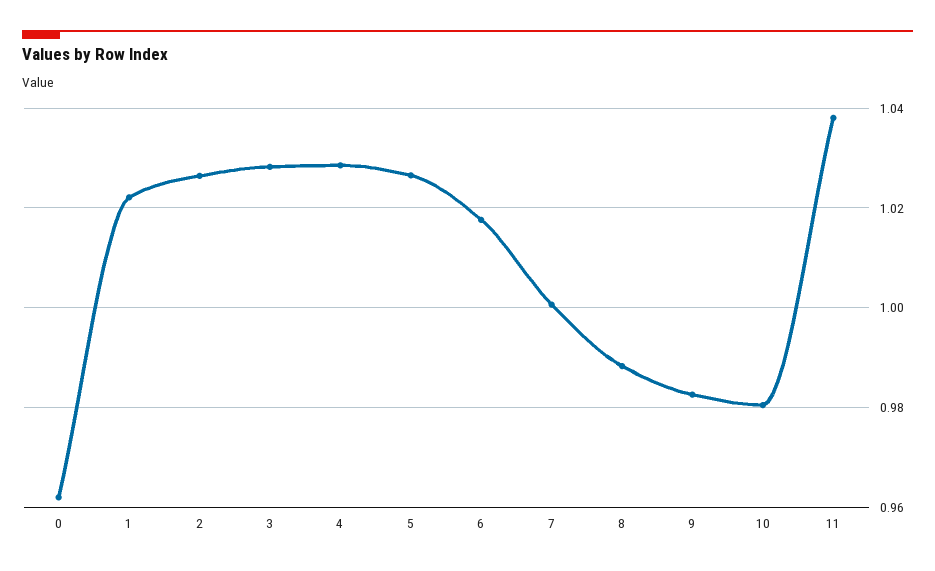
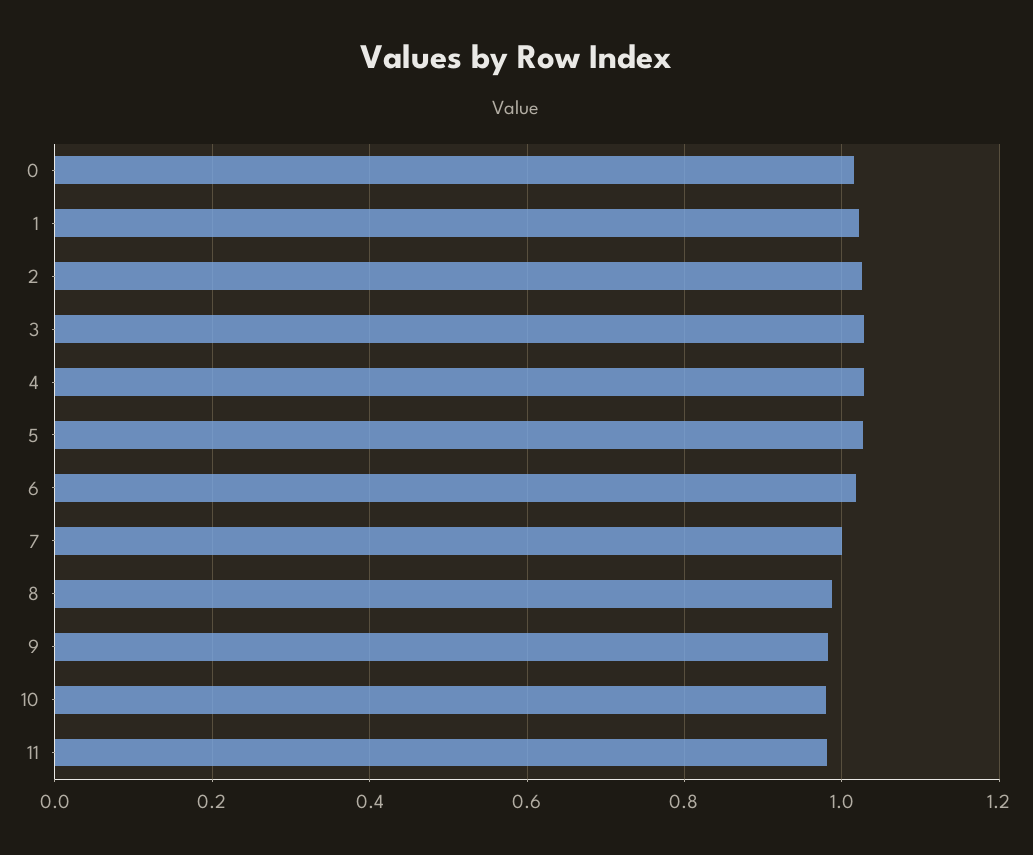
0: 0.962 -> 1.02
11: 1.038 -> 0.98

